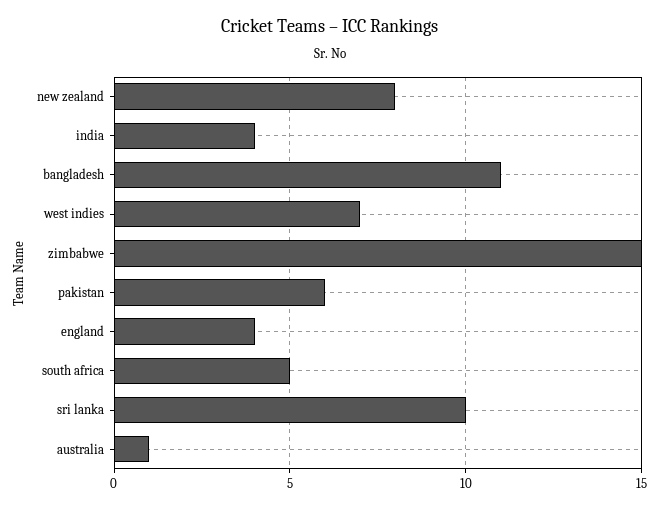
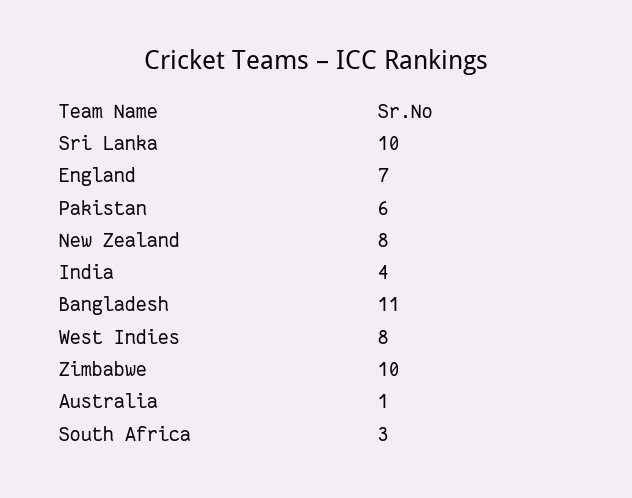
west indies: 7 -> 8
zimbabwe: 15 -> 10
england: 4 -> 7
south africa: 5 -> 3

